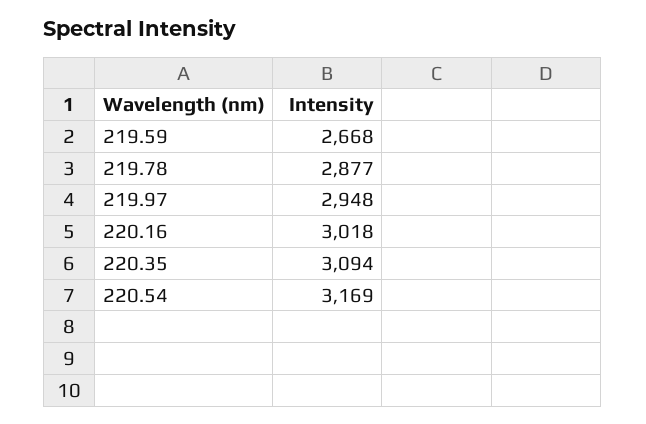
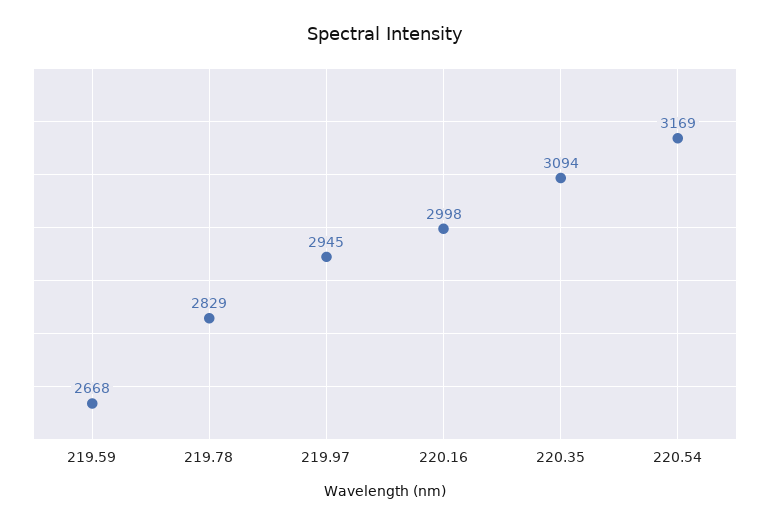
219.78: 2877 -> 2829
219.97: 2948 -> 2945
220.16: 3018 -> 2998

